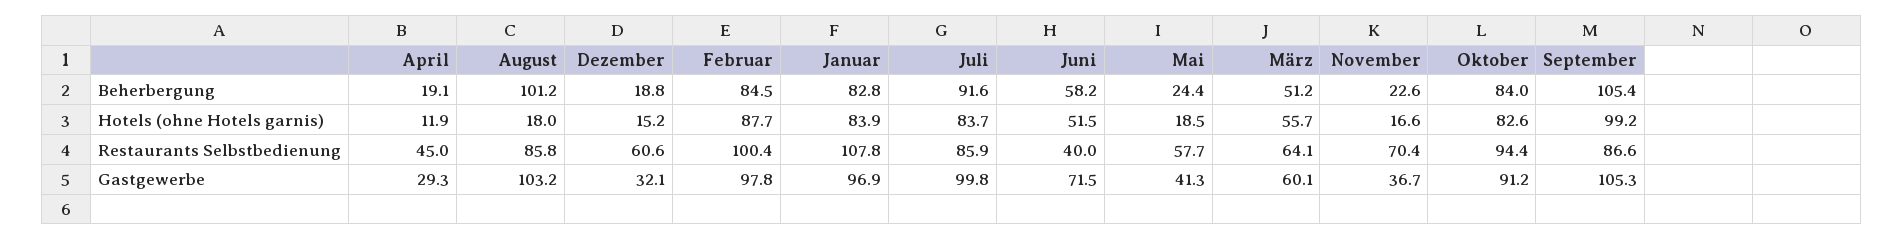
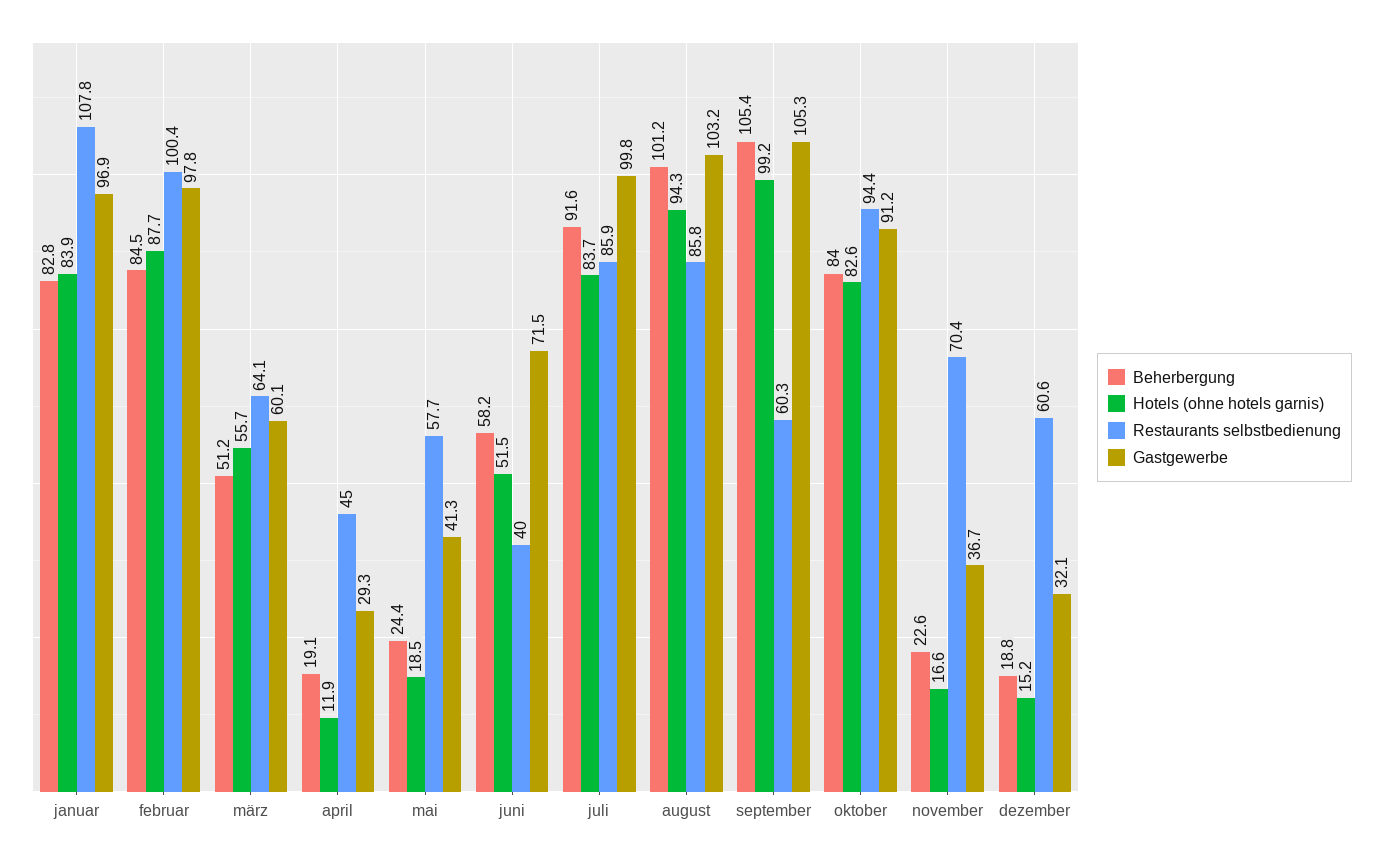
Hotels (ohne Hotels garnis), August: 18 -> 94.3
Restaurants Selbstbedienung, September: 86.6 -> 60.3

